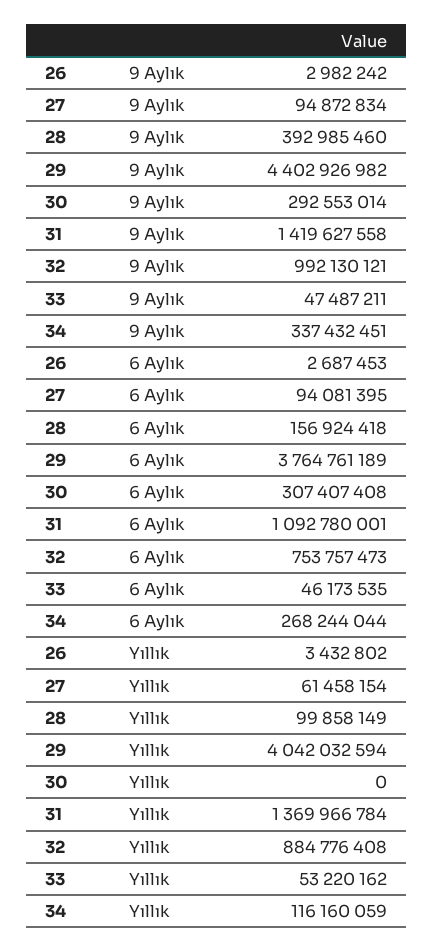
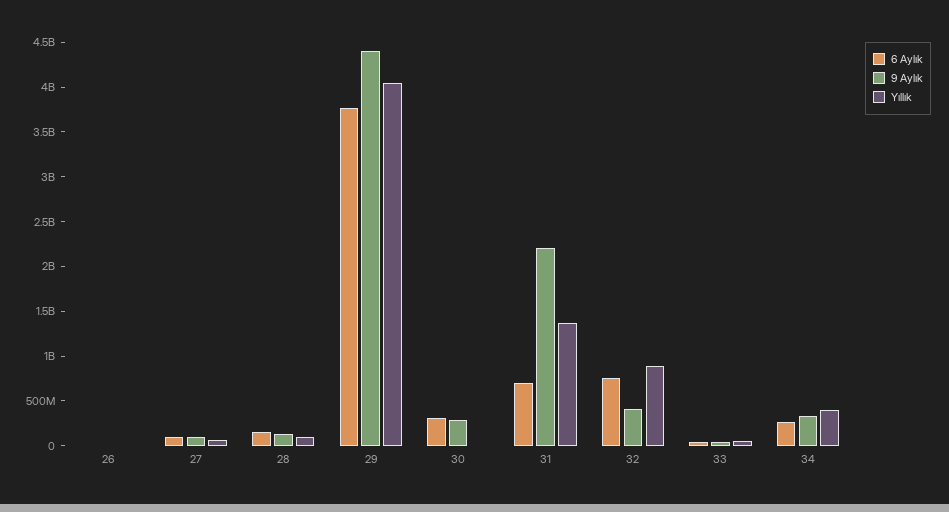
9 Aylık, 28: 392985460 -> 100000000
9 Aylık, 31: 1419627558 -> 2200000000
9 Aylık, 32: 992130121 -> 400000000
6 Aylık, 31: 1092780001 -> 700000000
Yıllık, 34: 116160059 -> 400000000

